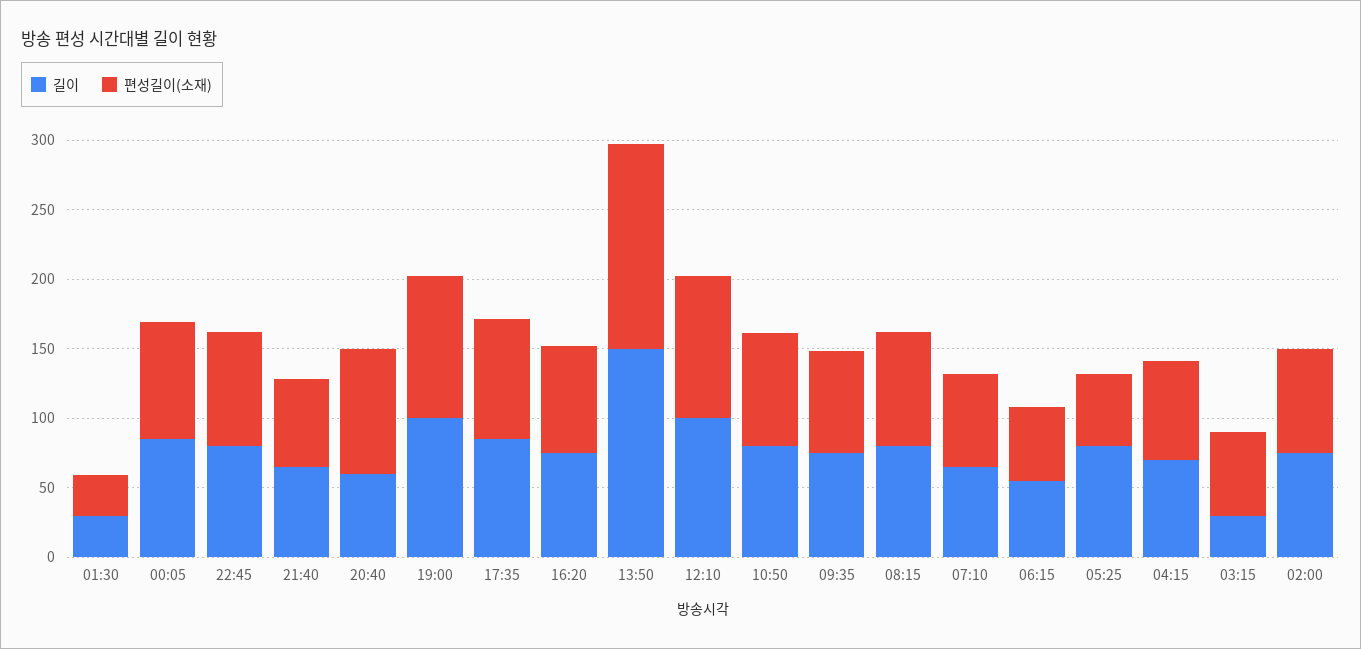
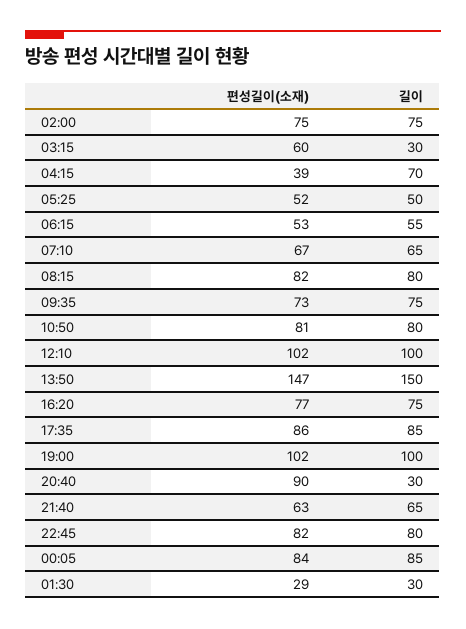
길이, 20:40: 60 -> 30
길이, 05:25: 80 -> 50
편성길이(소재), 04:15: 70 -> 39

